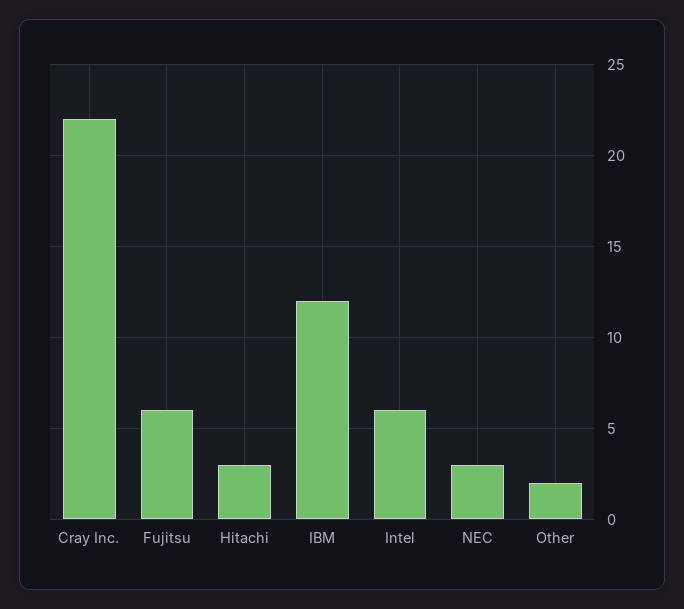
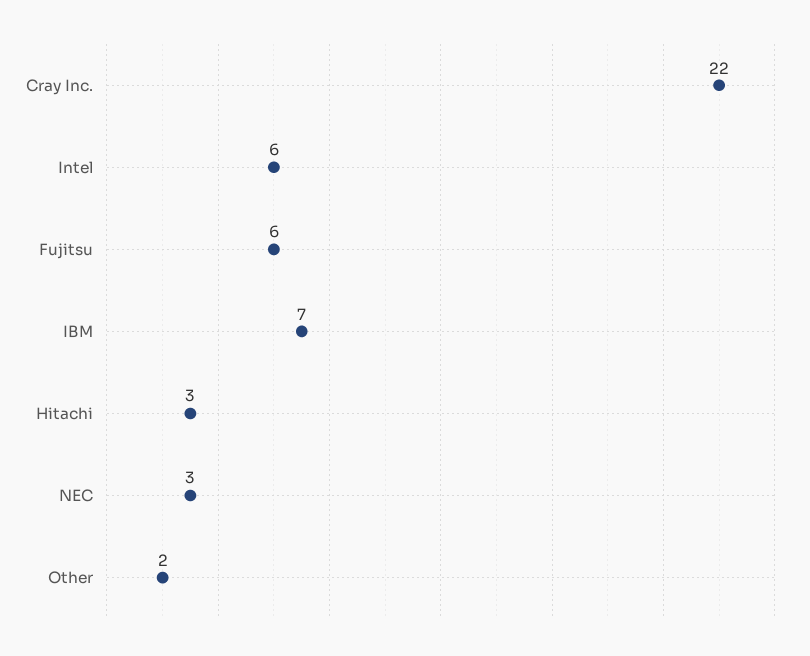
IBM: 12 -> 7

